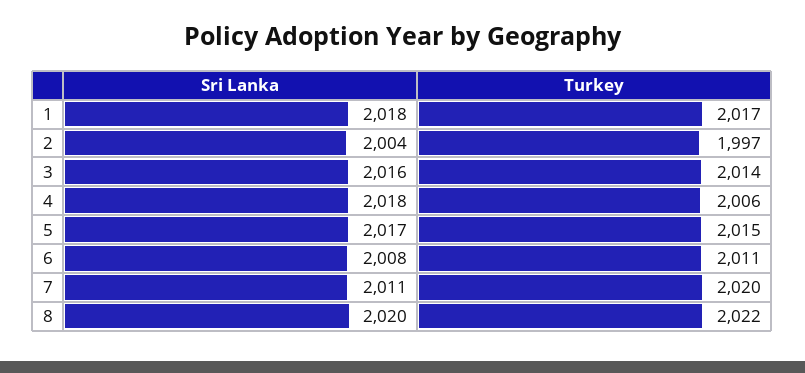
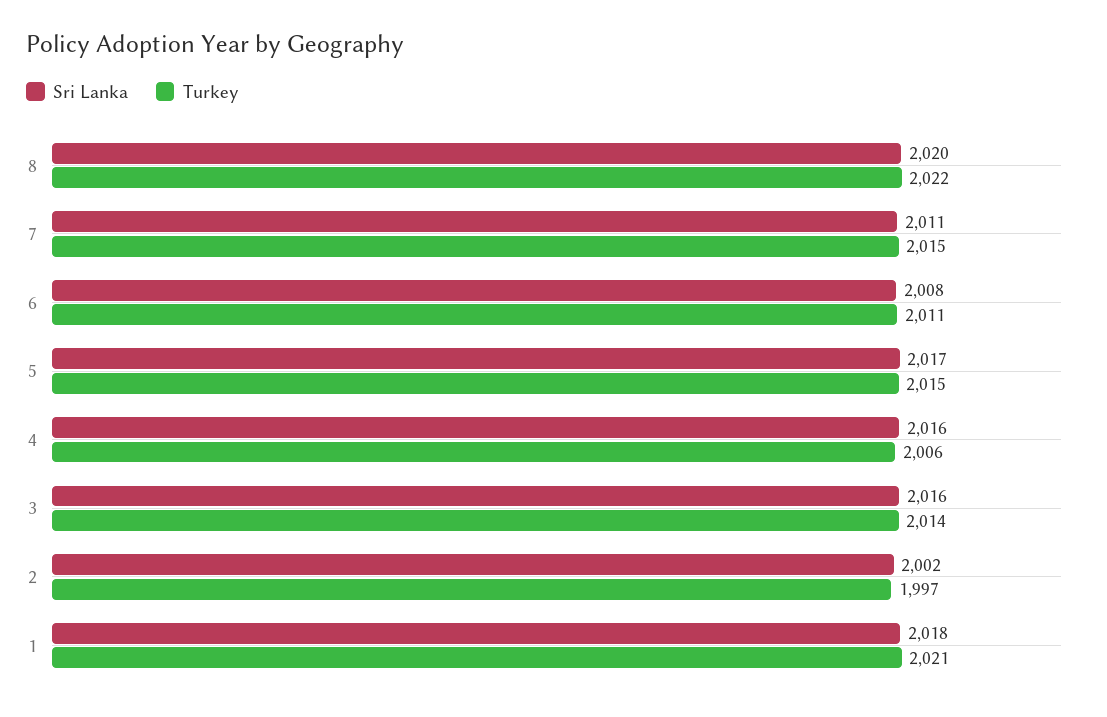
Turkey, 1: 2017 -> 2021
Sri Lanka, 2: 2004 -> 2002
Sri Lanka, 4: 2018 -> 2016
Turkey, 7: 2020 -> 2015

